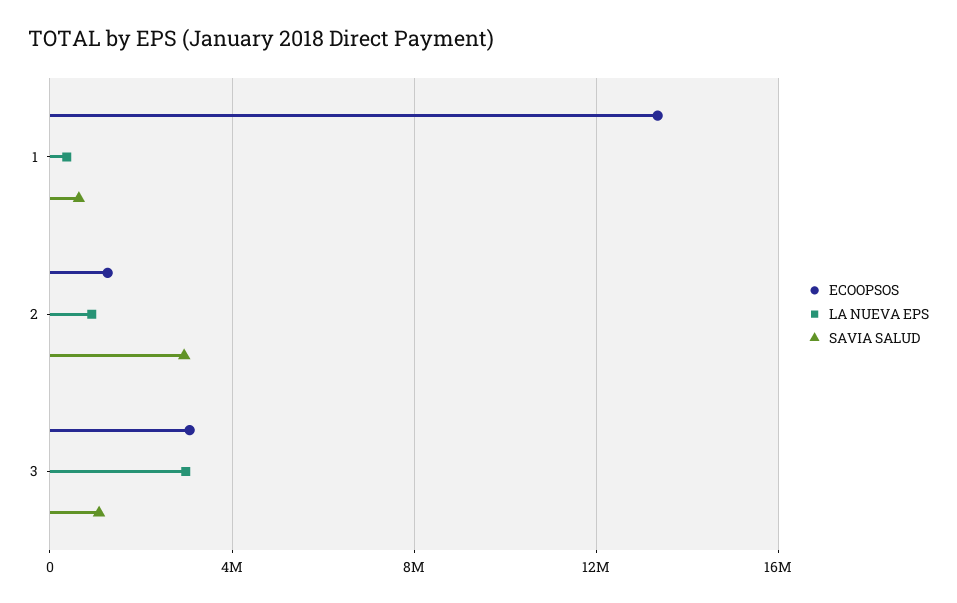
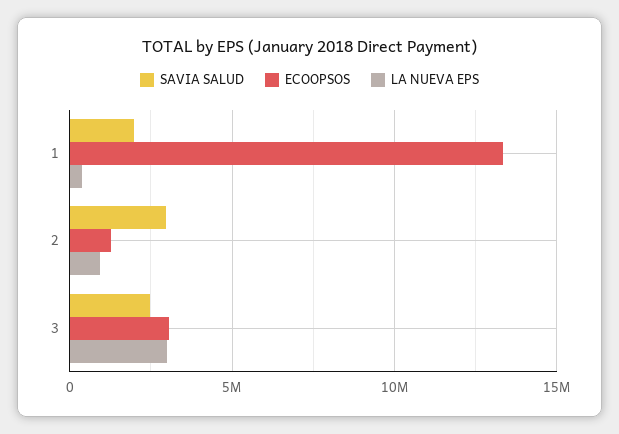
SAVIA SALUD, 1: 500000 -> 2000000
SAVIA SALUD, 3: 1000000 -> 2500000

